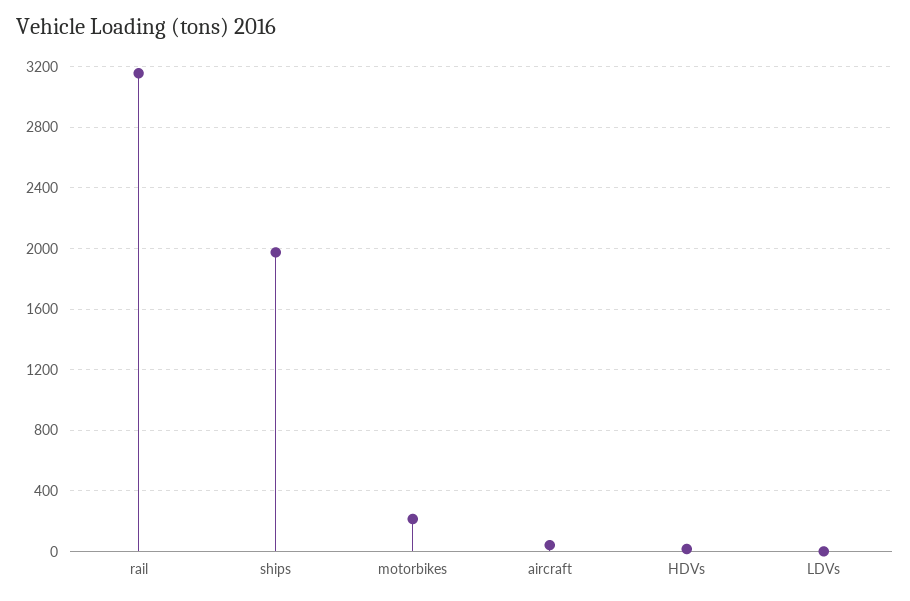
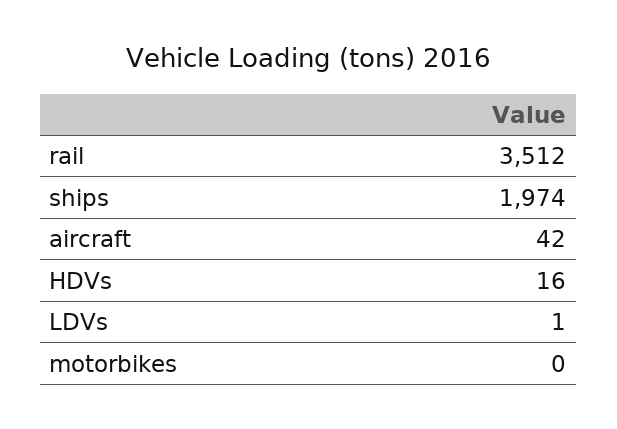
rail: 3150 -> 3512
motorbikes: 200 -> 0

